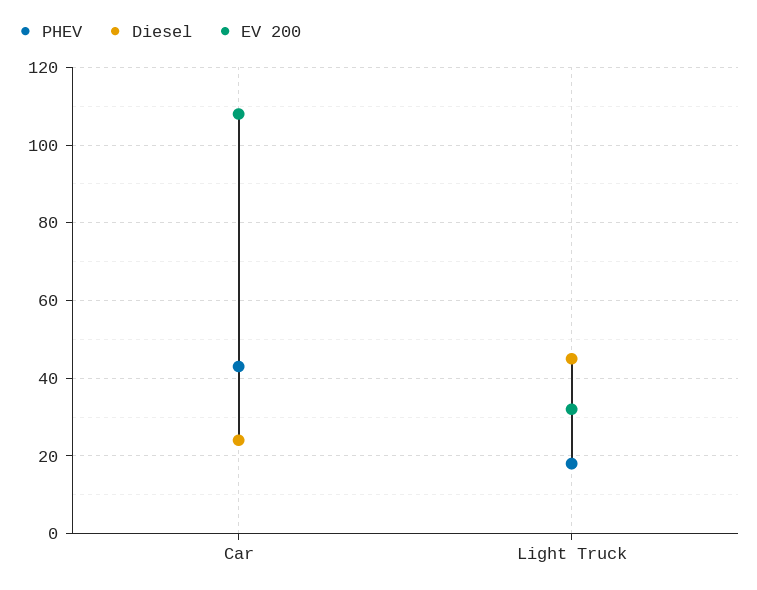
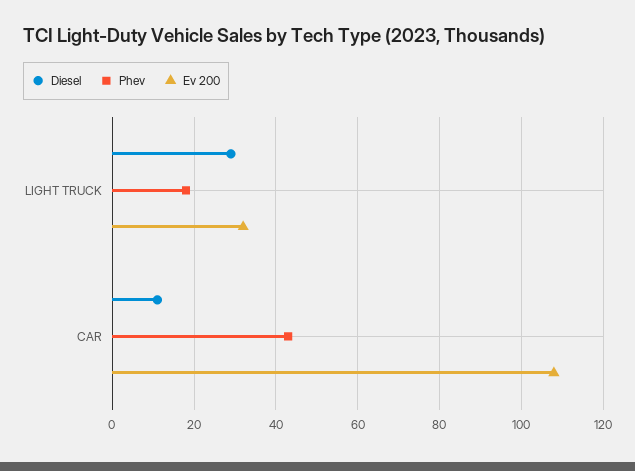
Diesel, Car: 25 -> 10
Diesel, Light Truck: 45 -> 30

